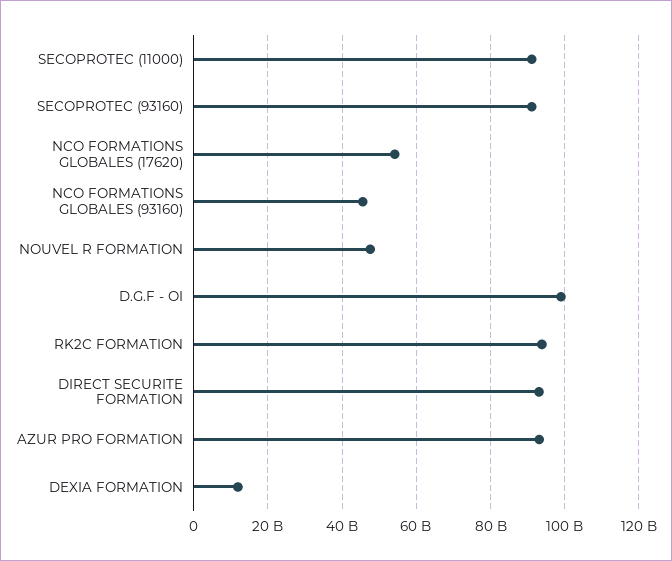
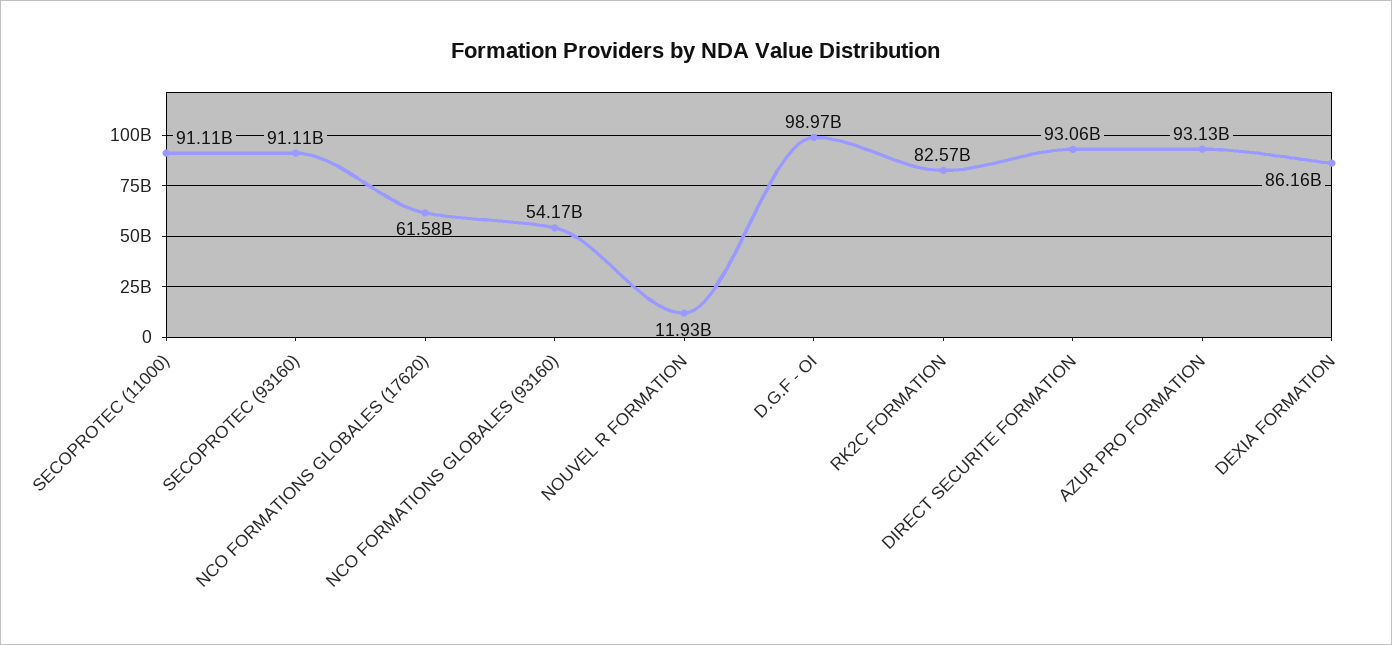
NCO FORMATIONS GLOBALES (17620): 54000000000 -> 61580000000
NCO FORMATIONS GLOBALES (93160): 46000000000 -> 54170000000
NOUVEL R FORMATION: 48000000000 -> 11930000000
RK2C FORMATION: 94000000000 -> 82570000000
DEXIA FORMATION: 12000000000 -> 86160000000

